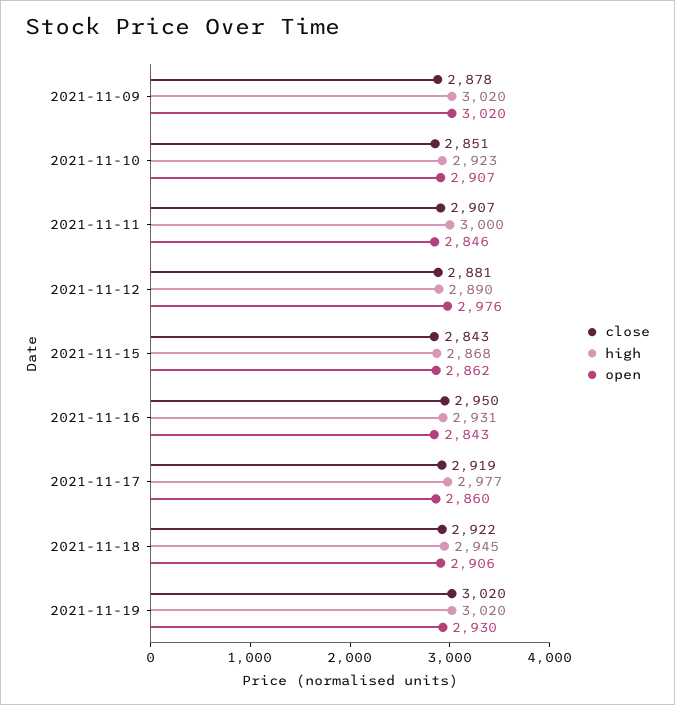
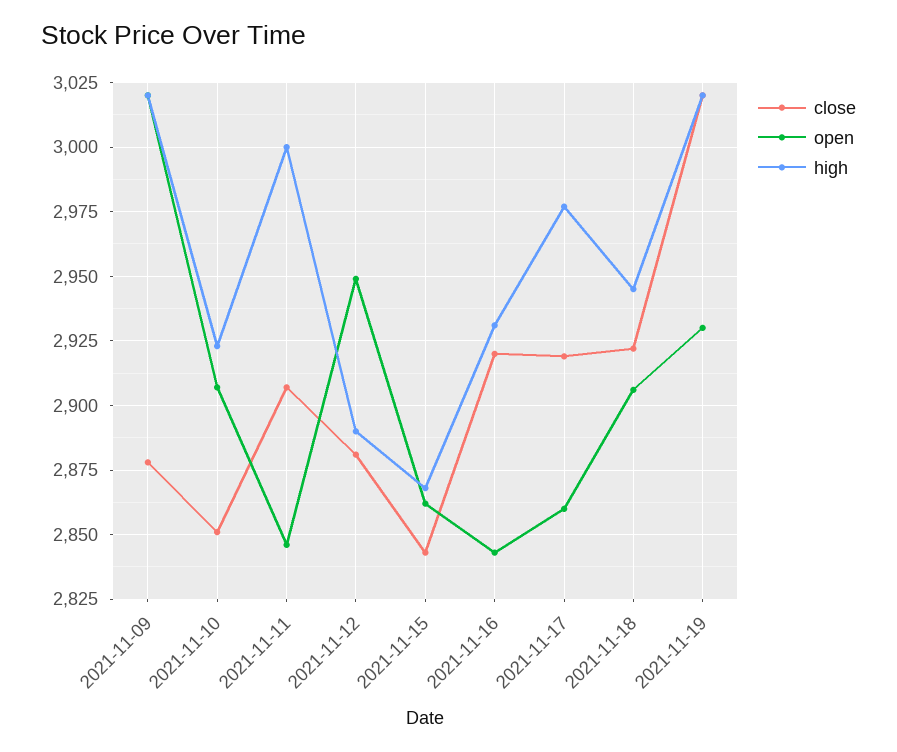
open, 2021-11-12: 2976 -> 2950
close, 2021-11-16: 2950 -> 2920

